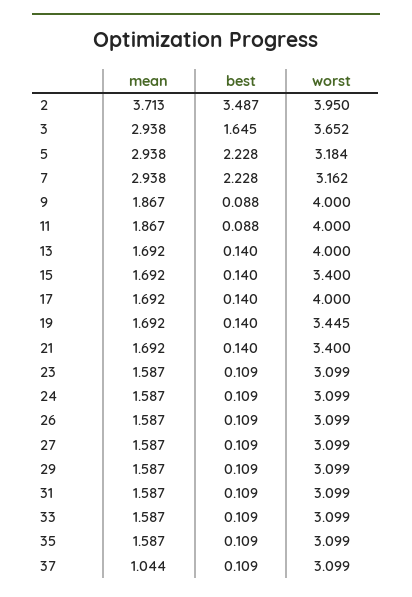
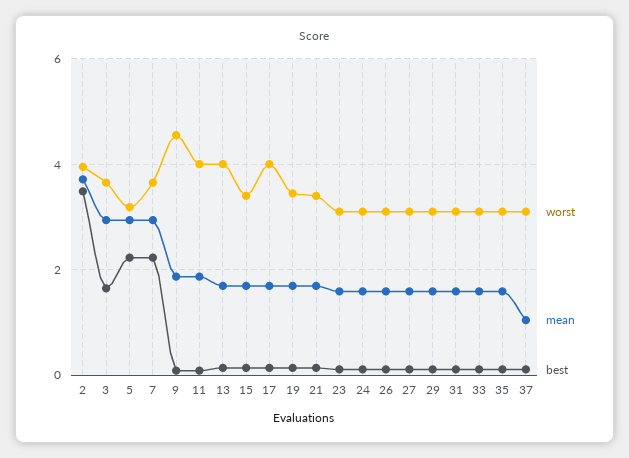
worst, 7: 3.162 -> 3.6
worst, 9: 4 -> 4.6

